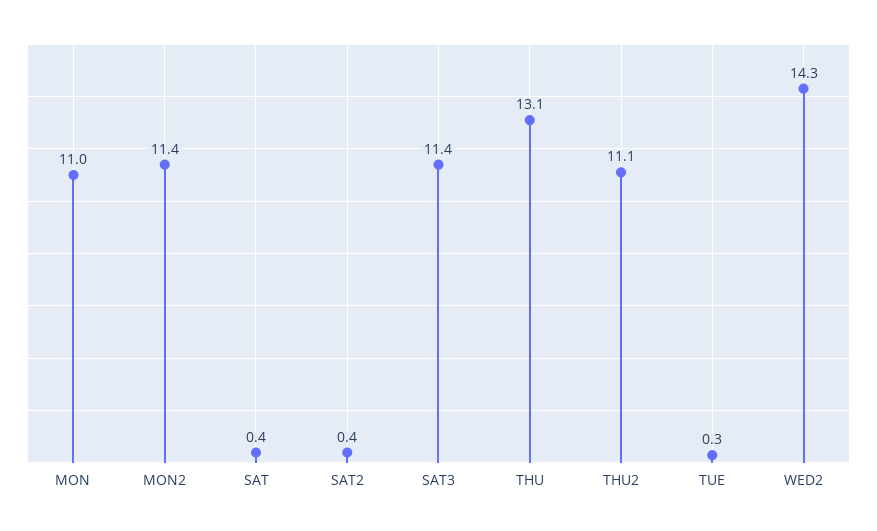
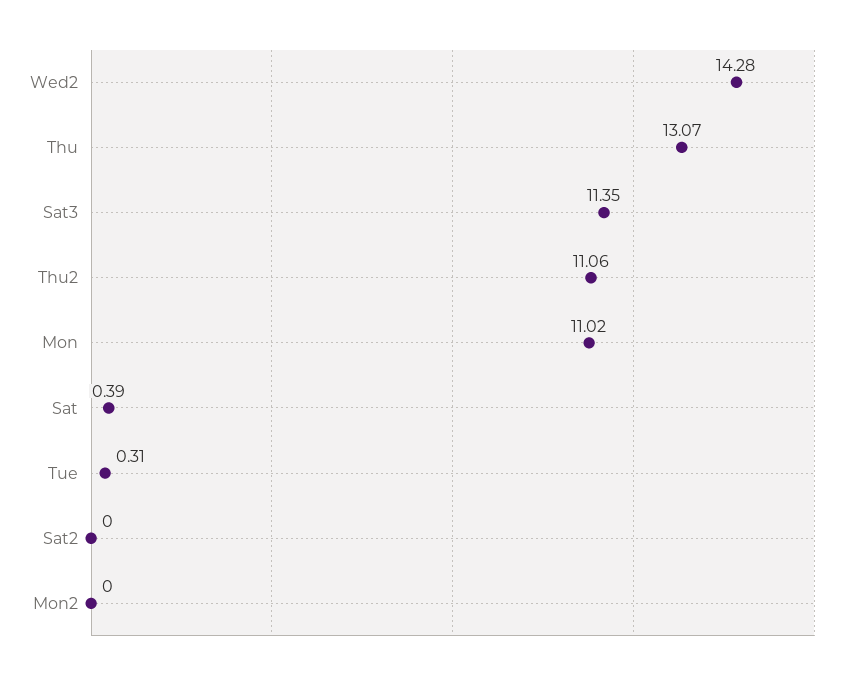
MON2: 11.4 -> 0
SAT2: 0.4 -> 0

